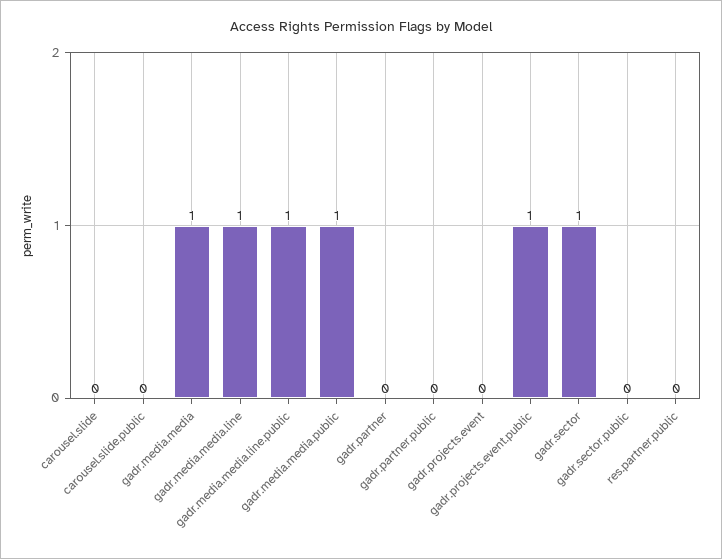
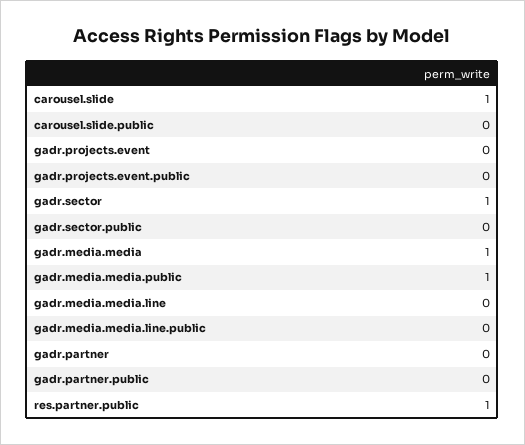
carousel.slide: 0 -> 1
gadr.media.media.line: 1 -> 0
gadr.media.media.line.public: 1 -> 0
gadr.projects.event.public: 1 -> 0
res.partner.public: 0 -> 1

